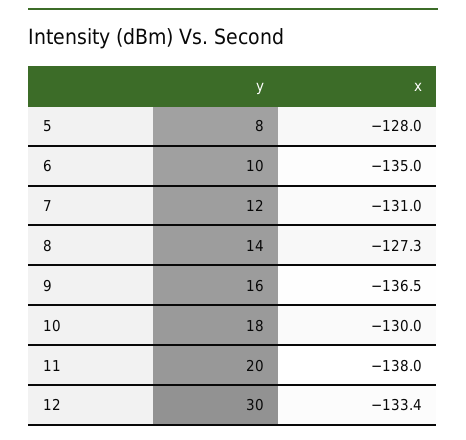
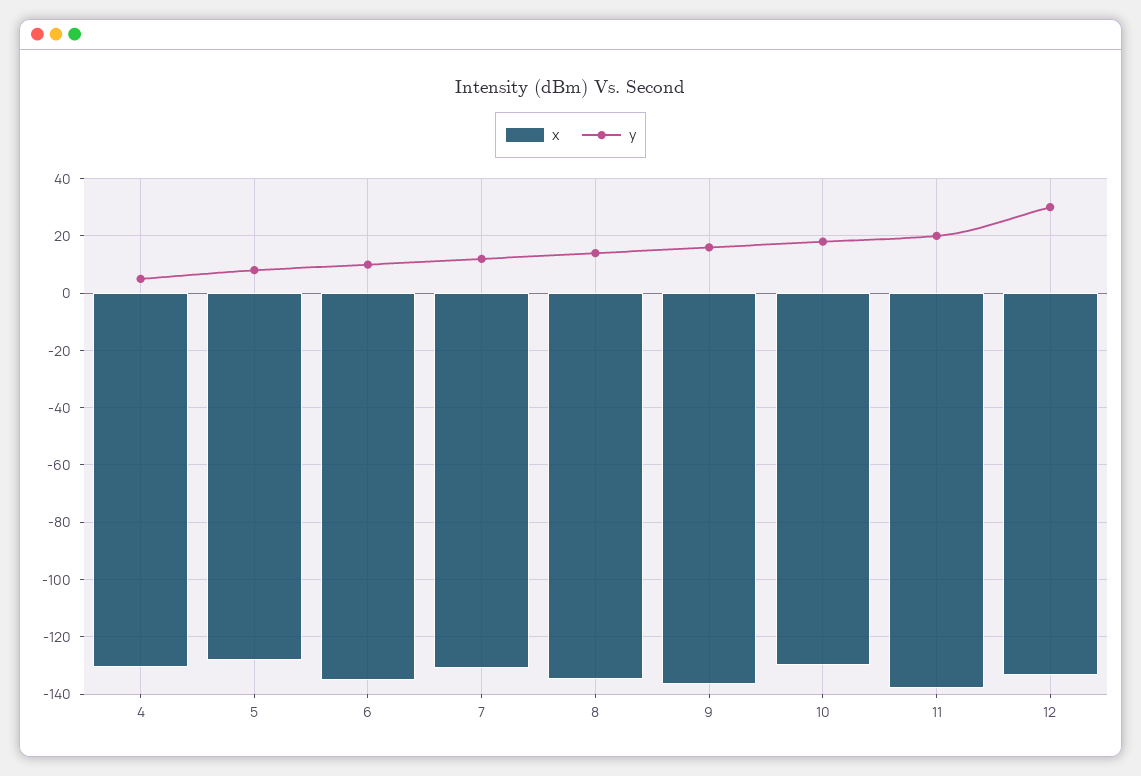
x, 8: -127.3 -> -135
x, 4: none -> -130
y, 4: none -> 5

